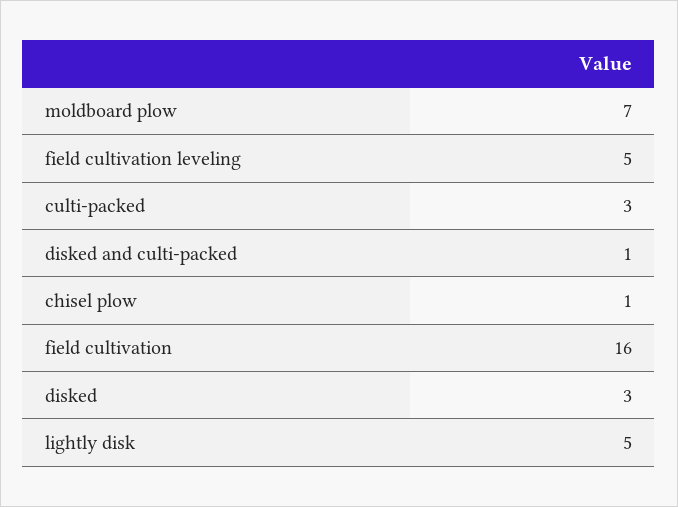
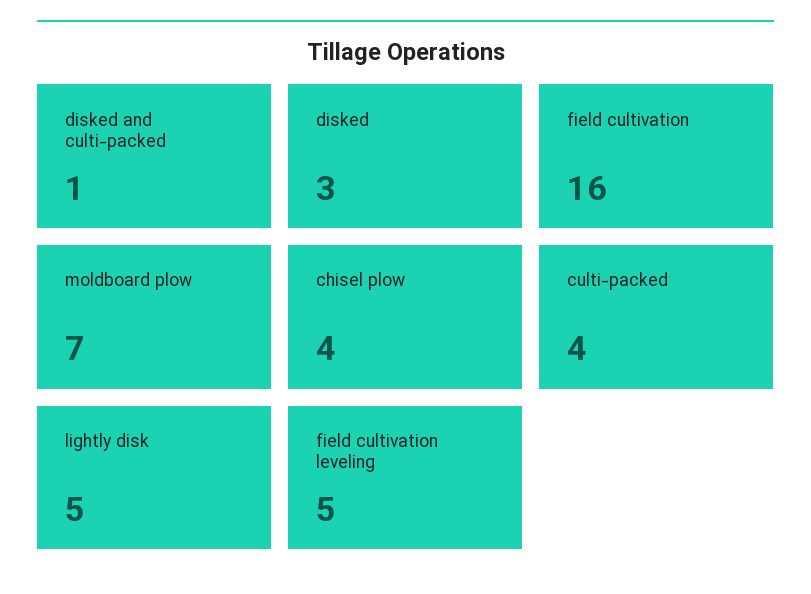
culti-packed: 3 -> 4
chisel plow: 1 -> 4

